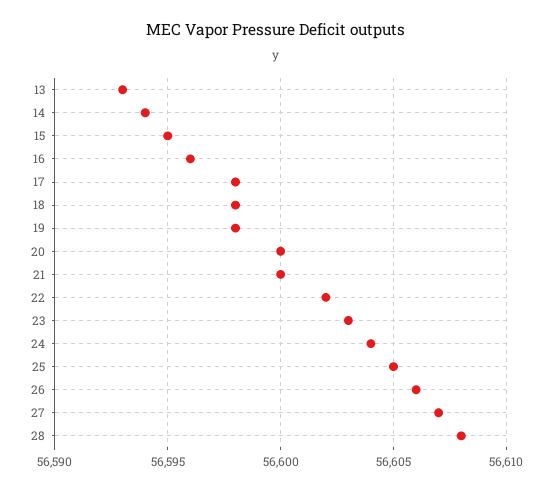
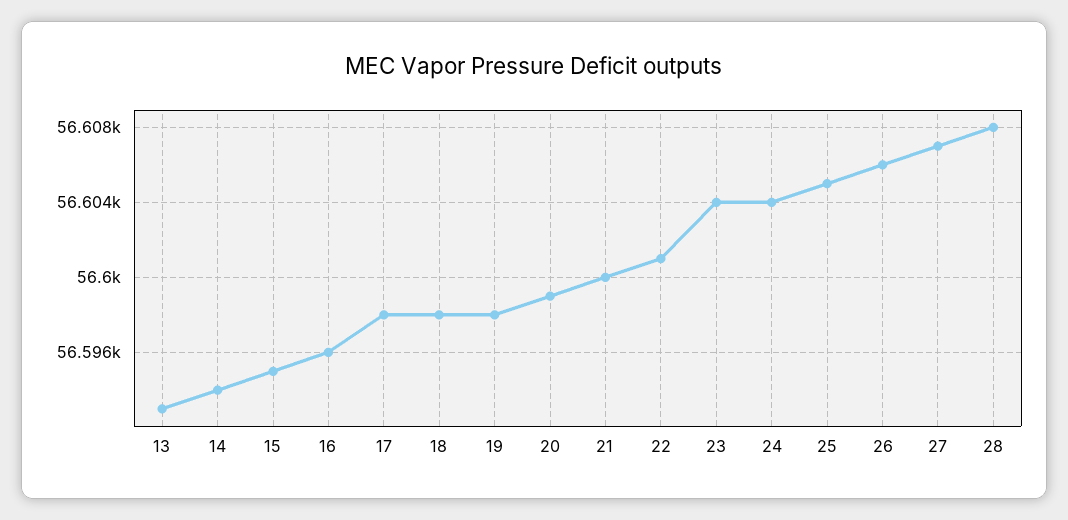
20: 56600 -> 56599
22: 56602 -> 56601
23: 56603 -> 56604

